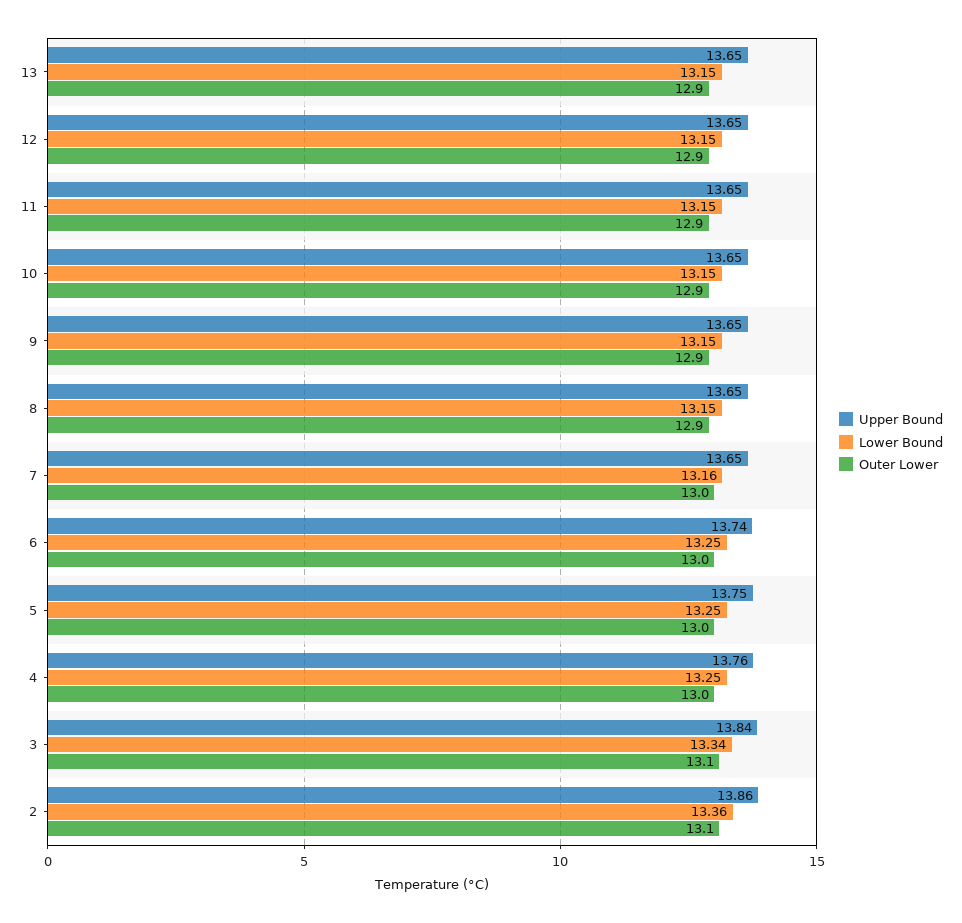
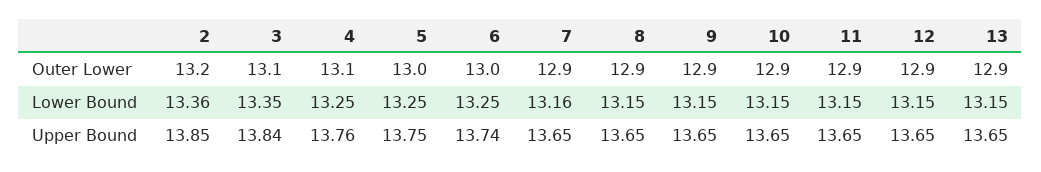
Outer Lower, 7: 13 -> 12.9
Outer Lower, 4: 13 -> 13.1
Lower Bound, 3: 13.34 -> 13.35
Upper Bound, 2: 13.86 -> 13.85
Outer Lower, 2: 13.1 -> 13.2

